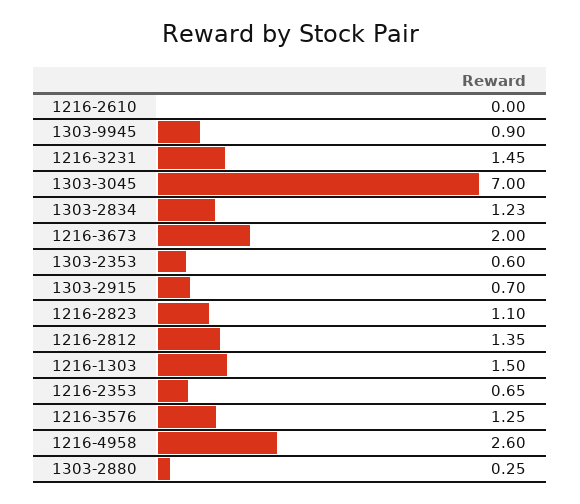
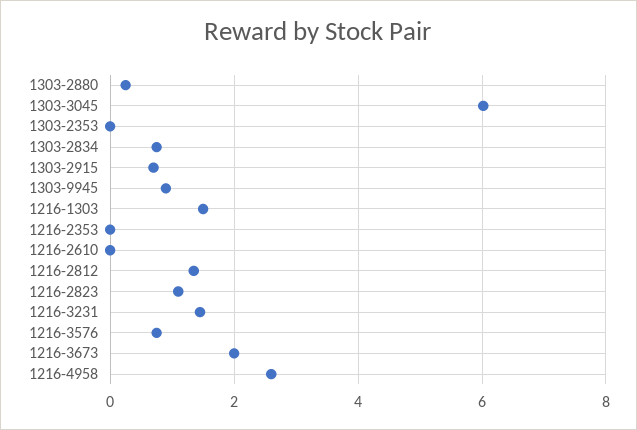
1303-3045: 7 -> 6
1303-2834: 1.23 -> 0.8
1303-2353: 0.6 -> 0
1216-2353: 0.65 -> 0
1216-3576: 1.25 -> 0.8

